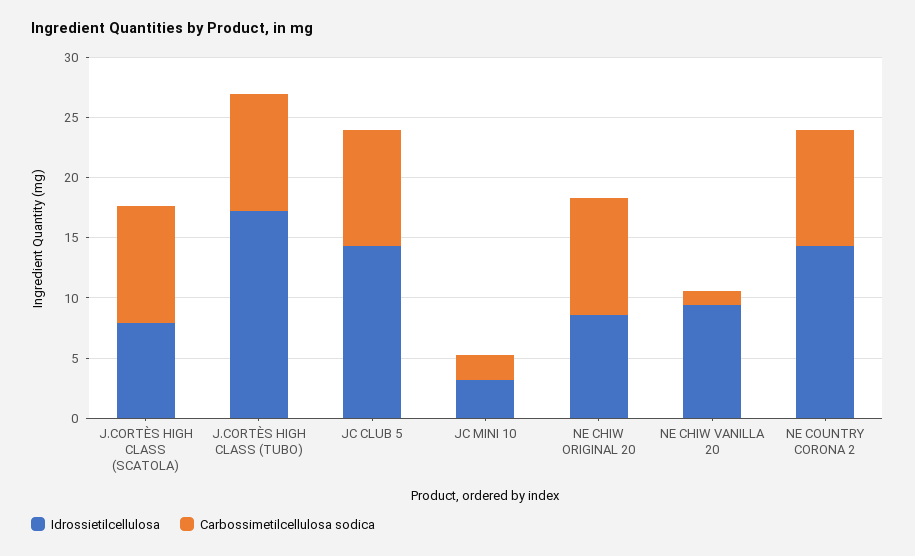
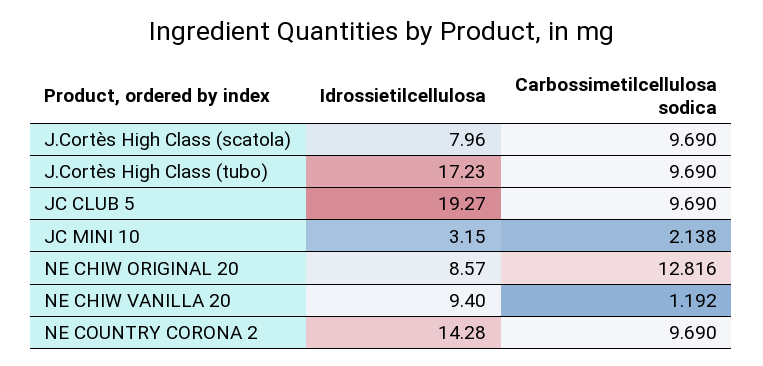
Idrossietilcellulosa, JC CLUB 5: 14 -> 19.27
Carbossimetilcellulosa sodica, NE CHIW ORIGINAL 20: 10 -> 12.816

